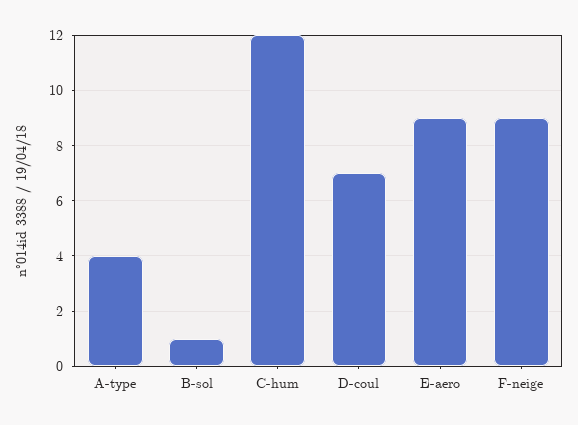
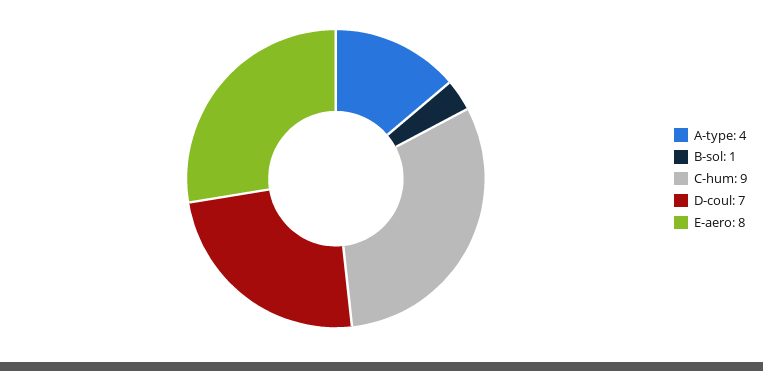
C-hum: 12 -> 9
E-aero: 9 -> 8
F-neige: 9 -> none

